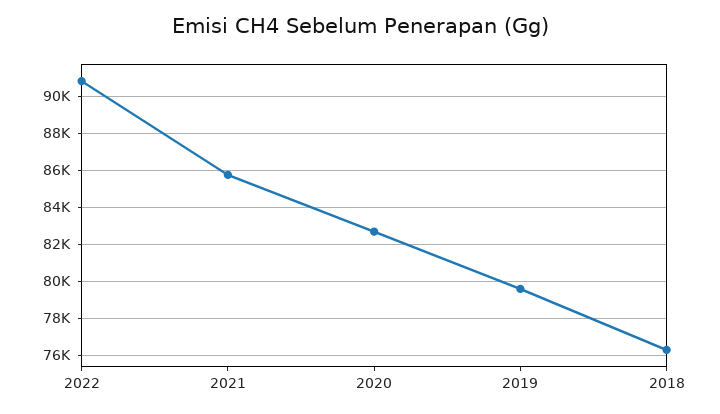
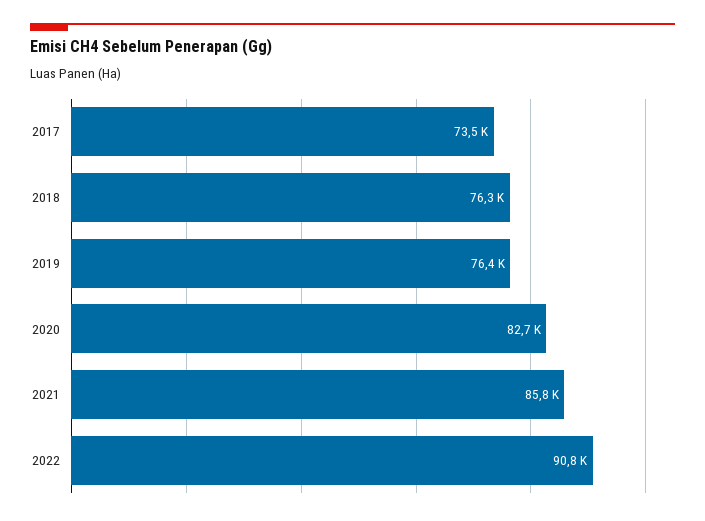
2019: 79500 -> 76400
2017: none -> 73500

